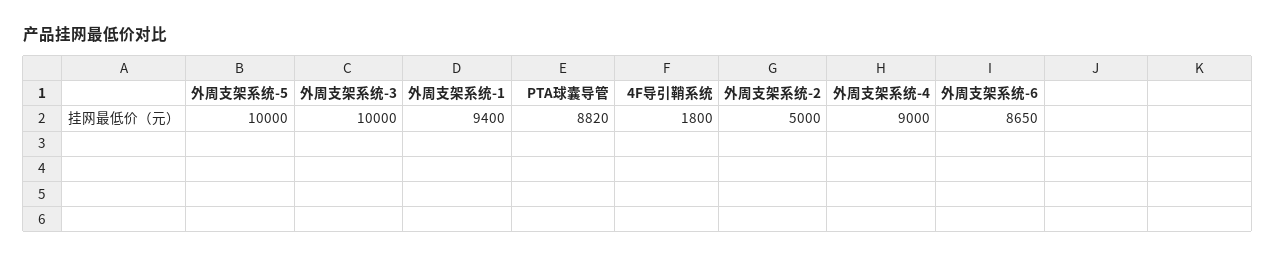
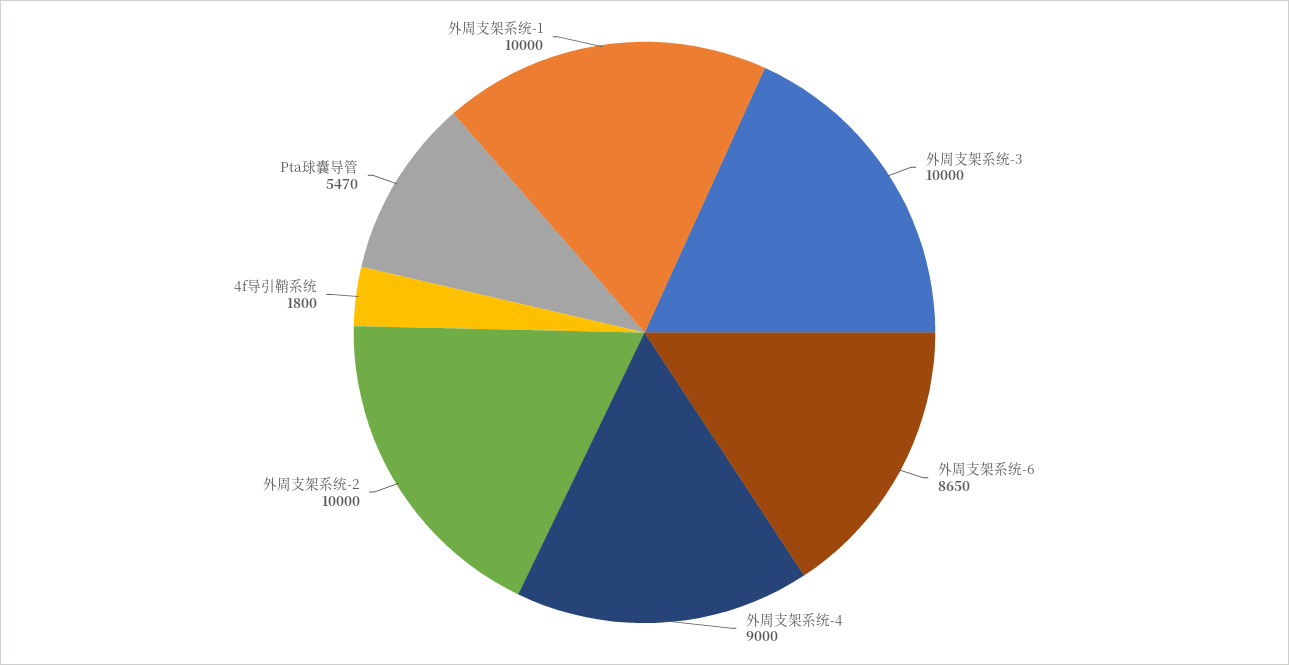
外周支架系统-5: 10000 -> none
外周支架系统-1: 9400 -> 10000
PTA球囊导管: 8820 -> 5470
外周支架系统-2: 5000 -> 10000

